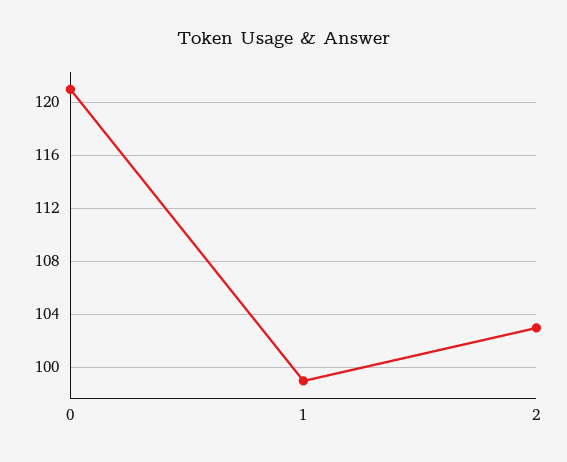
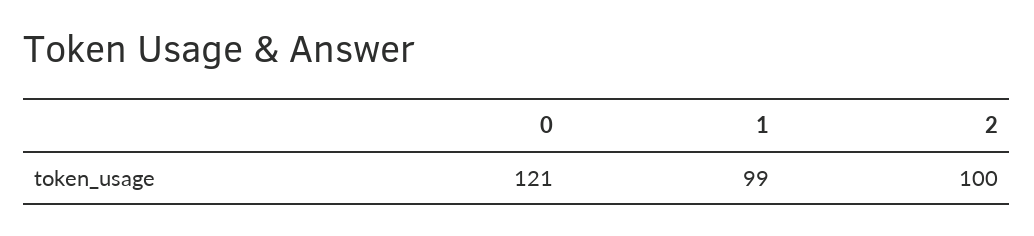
2: 103 -> 100

